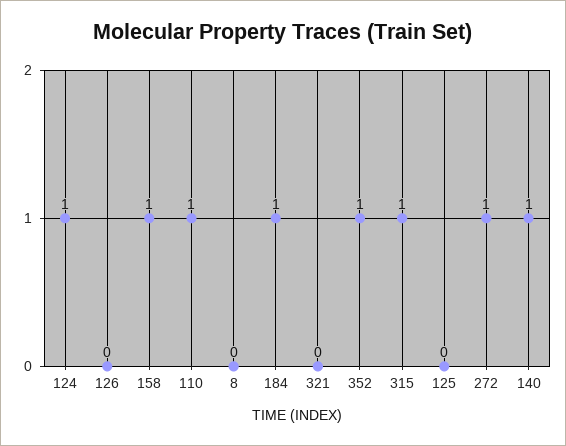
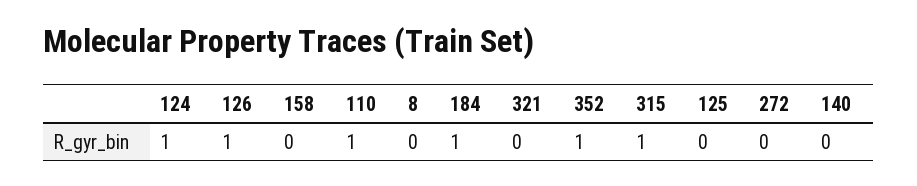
126: 0 -> 1
158: 1 -> 0
272: 1 -> 0
140: 1 -> 0

